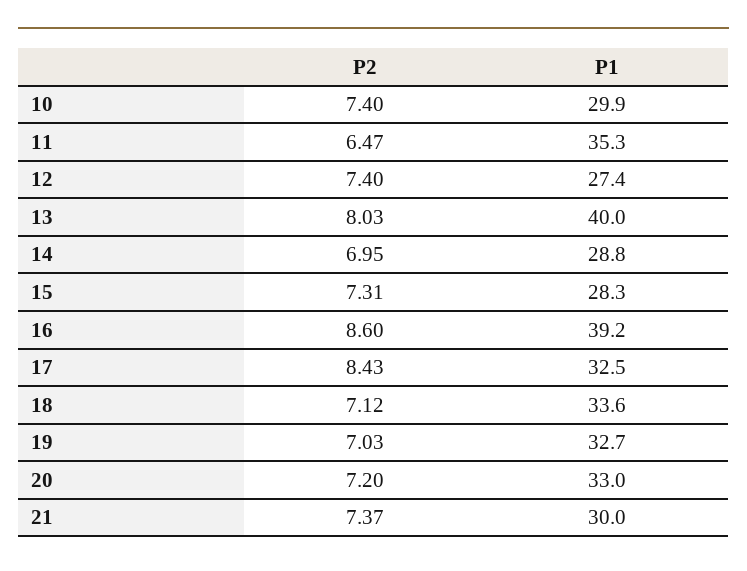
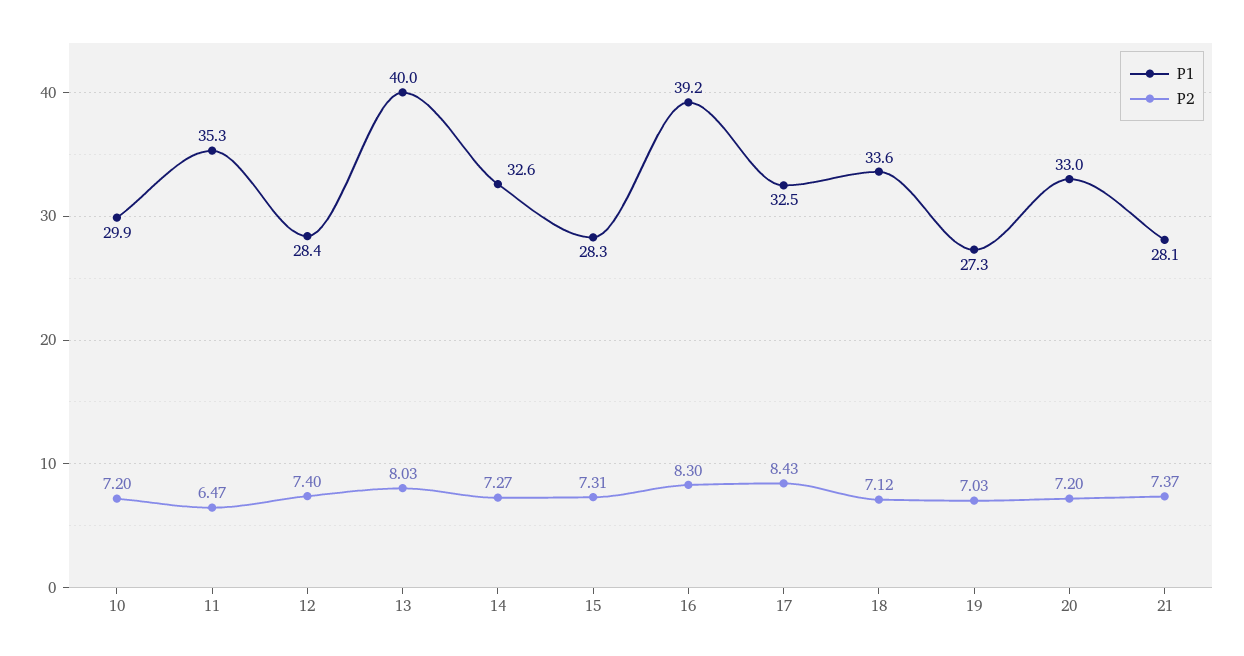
P2, 10: 7.4 -> 7.2
P1, 12: 27.4 -> 28.4
P2, 14: 6.95 -> 7.27
P1, 14: 28.8 -> 32.6
P2, 16: 8.6 -> 8.3
P1, 19: 32.7 -> 27.3
P1, 21: 30 -> 28.1

